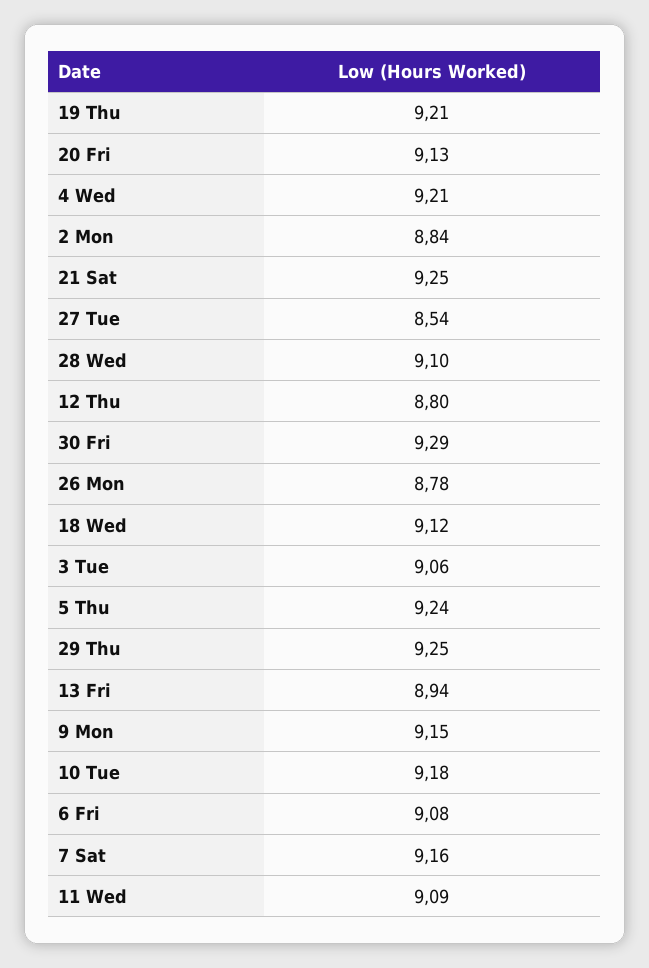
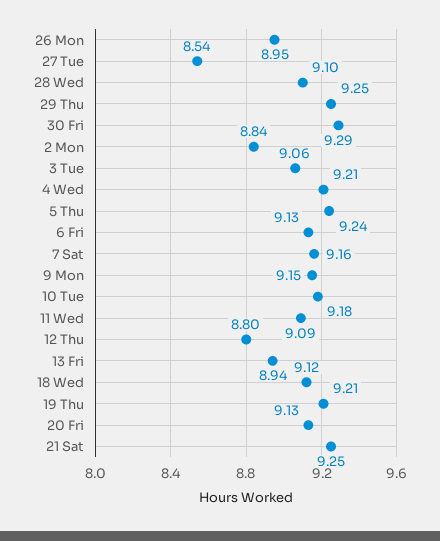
26 Mon: 8.78 -> 8.95
6 Fri: 9.08 -> 9.13

